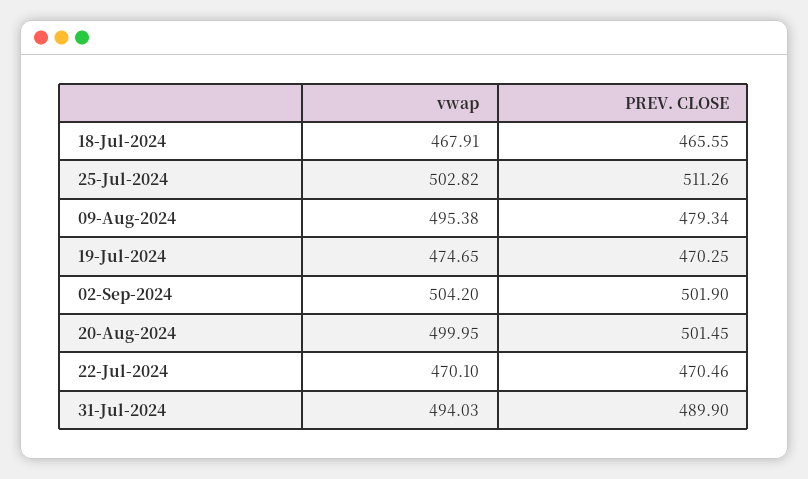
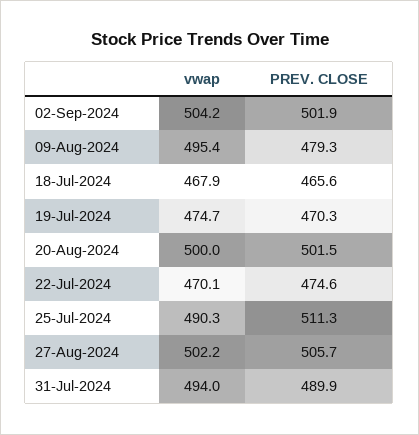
vwap, 25-Jul-2024: 502.82 -> 490.3
PREV. CLOSE, 22-Jul-2024: 470.46 -> 474.6
vwap, 27-Aug-2024: none -> 502.2
PREV. CLOSE, 27-Aug-2024: none -> 505.7

